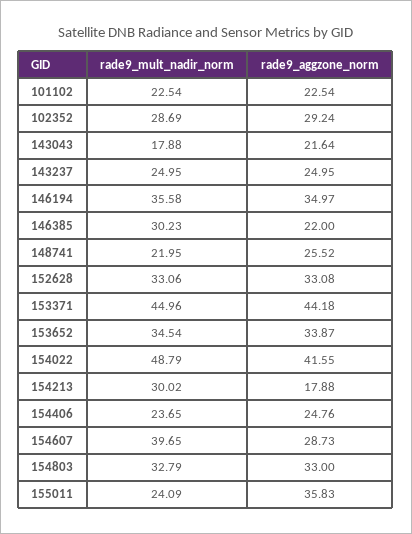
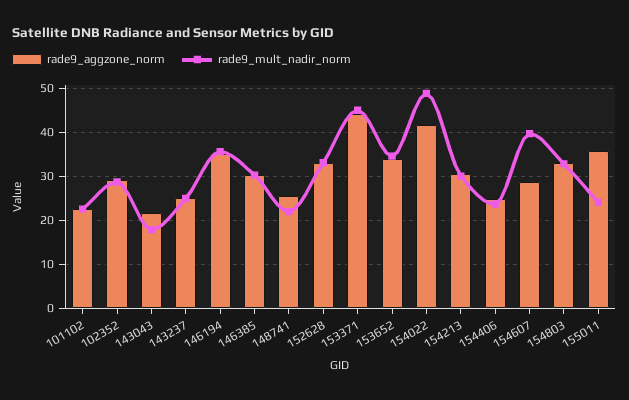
rade9_aggzone_norm, 146385: 22 -> 30
rade9_aggzone_norm, 154213: 17.88 -> 30

